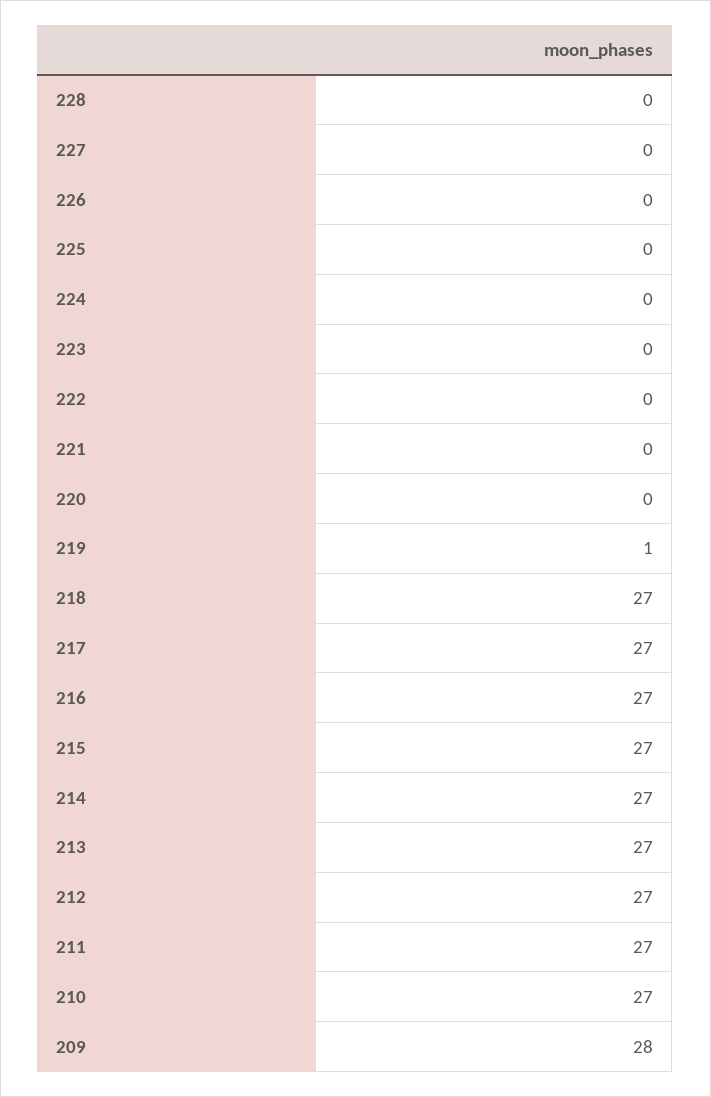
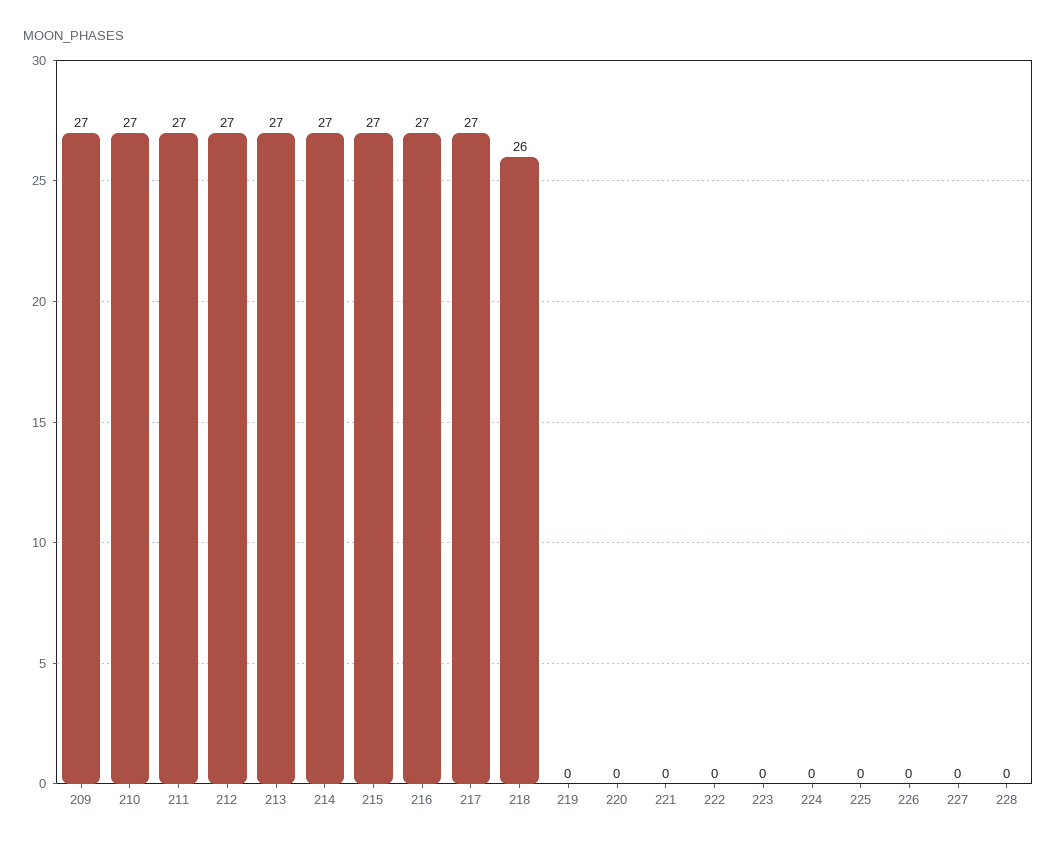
219: 1 -> 0
218: 27 -> 26
209: 28 -> 27

